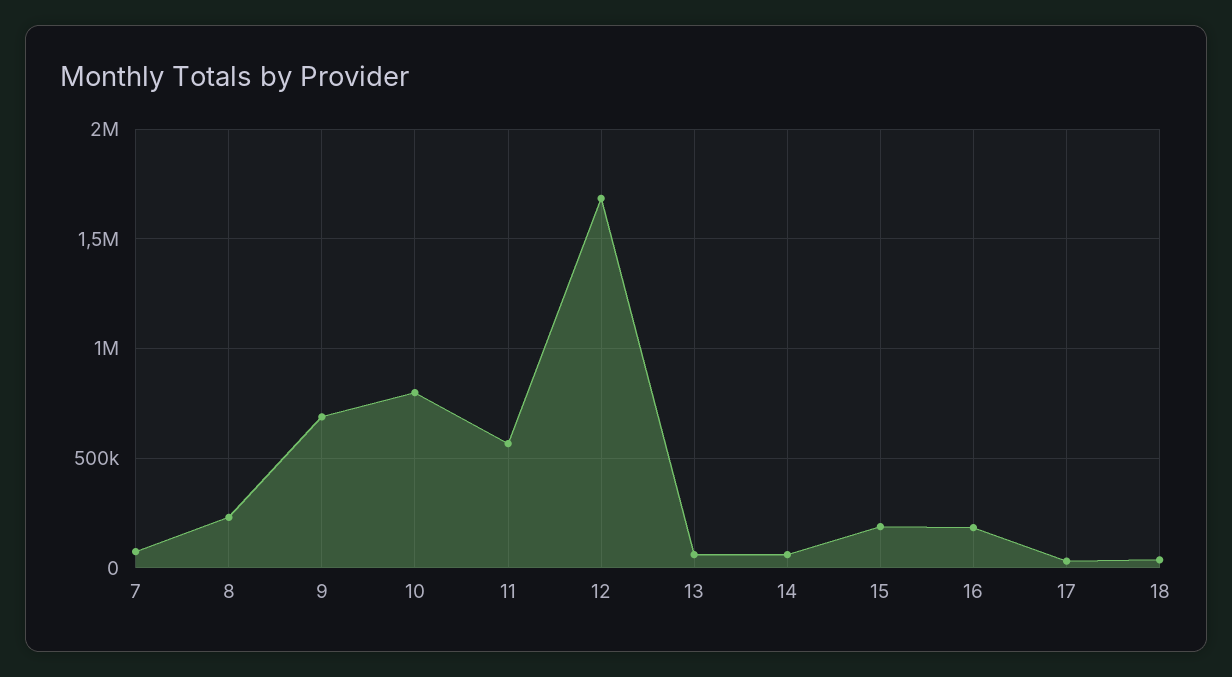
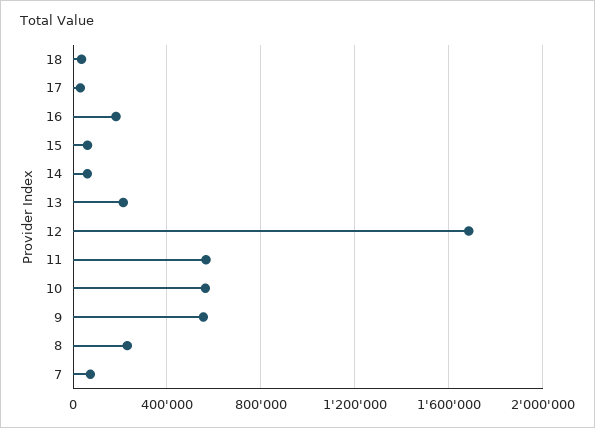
9: 700000 -> 550000
10: 800000 -> 550000
13: 50000 -> 200000
15: 200000 -> 50000

